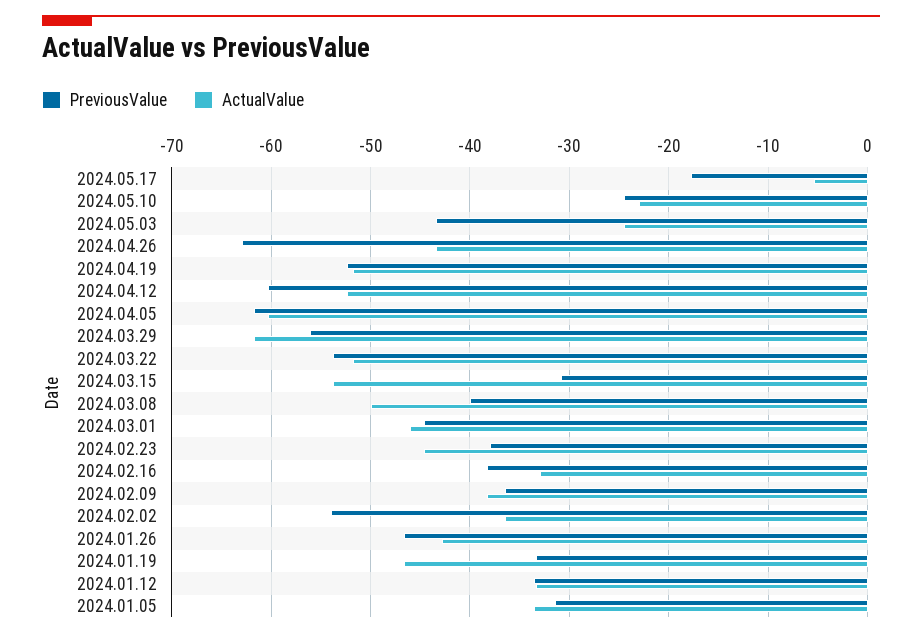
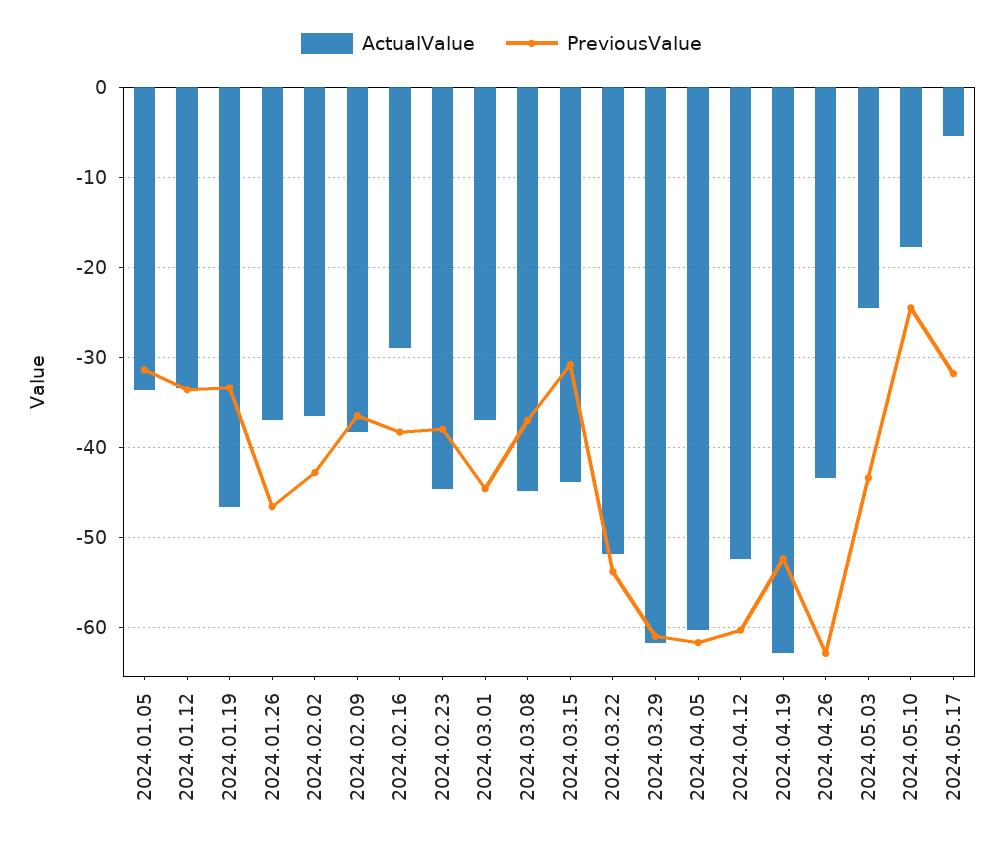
PreviousValue, 2024.05.17: -18 -> -32
ActualValue, 2024.05.10: -23 -> -18
ActualValue, 2024.04.19: -52 -> -63
PreviousValue, 2024.03.29: -56 -> -61
ActualValue, 2024.03.15: -54 -> -44
PreviousValue, 2024.03.08: -40 -> -37
ActualValue, 2024.03.08: -50 -> -45
ActualValue, 2024.03.01: -46 -> -37
ActualValue, 2024.02.16: -33 -> -29
PreviousValue, 2024.02.02: -54 -> -43
ActualValue, 2024.01.26: -43 -> -37

